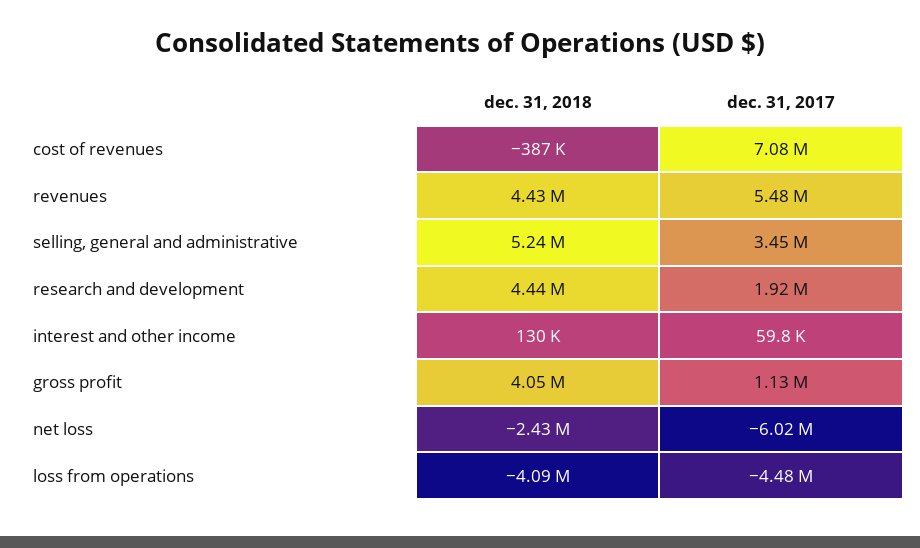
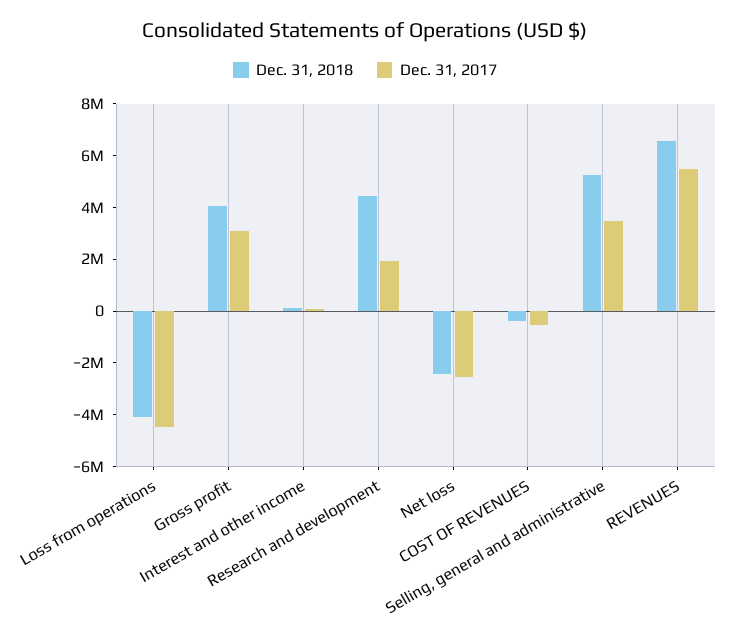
dec. 31, 2017, cost of revenues: 7080000 -> -500000
dec. 31, 2018, revenues: 4430000 -> 6500000
dec. 31, 2017, gross profit: 1130000 -> 3000000
dec. 31, 2017, net loss: -6020000 -> -2500000

